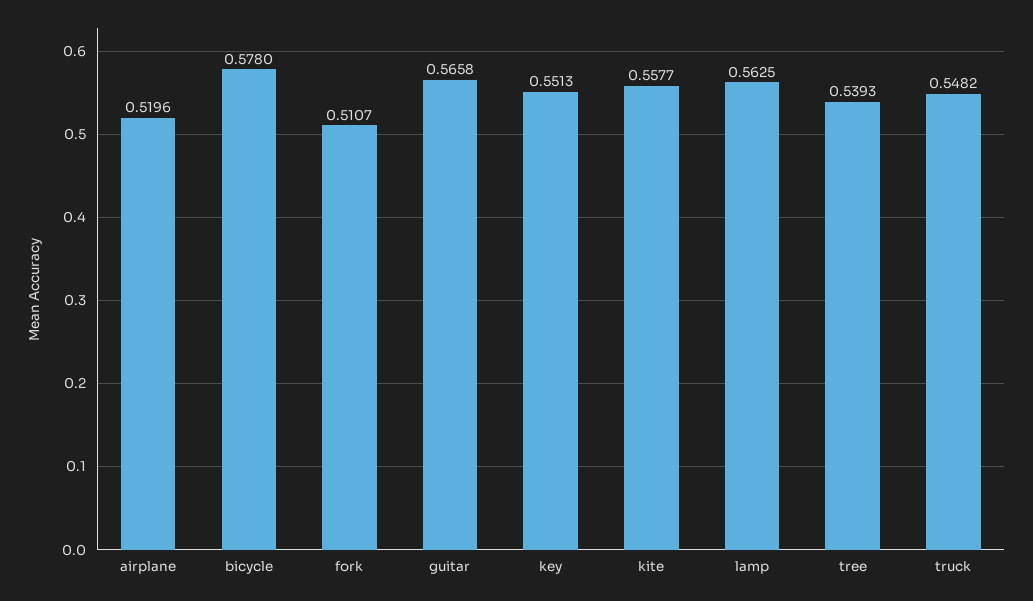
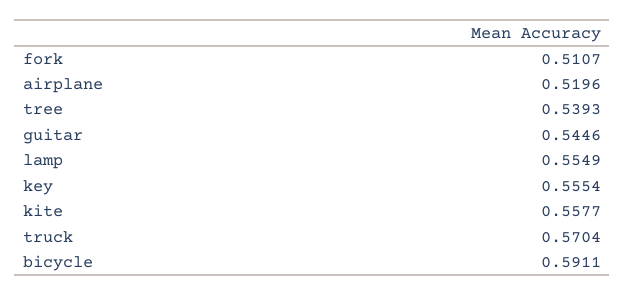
bicycle: 0.578 -> 0.5911
guitar: 0.5658 -> 0.5446
key: 0.5513 -> 0.5554
lamp: 0.5625 -> 0.5549
truck: 0.5482 -> 0.5704

